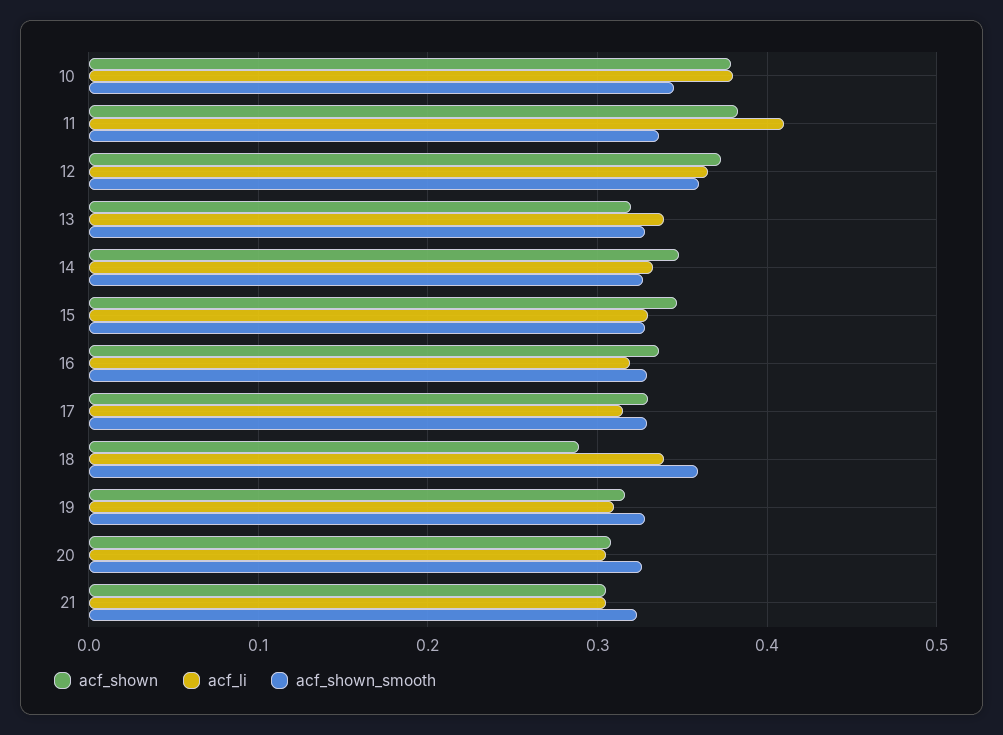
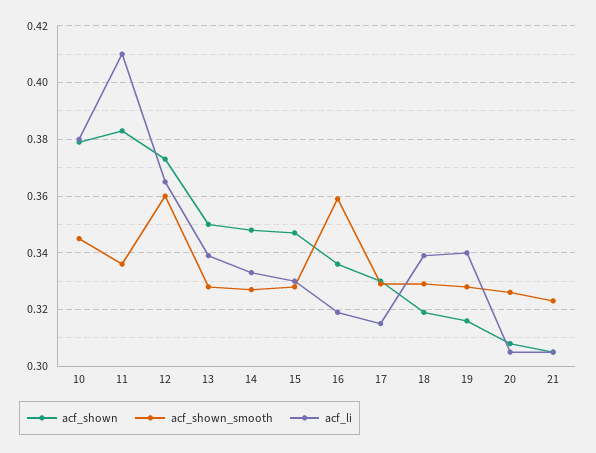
acf_shown, 13: 0.32 -> 0.35
acf_shown_smooth, 16: 0.33 -> 0.36
acf_shown, 18: 0.29 -> 0.32
acf_shown_smooth, 18: 0.36 -> 0.33
acf_li, 19: 0.31 -> 0.34

